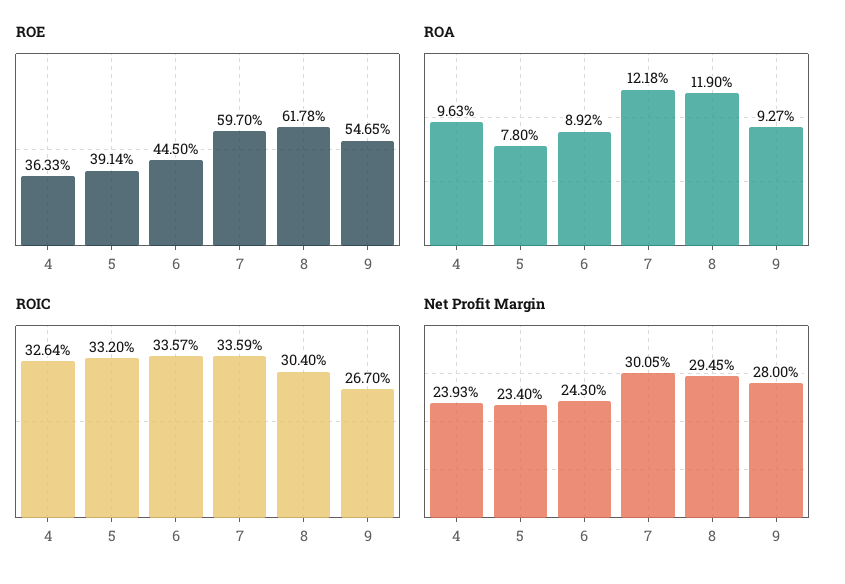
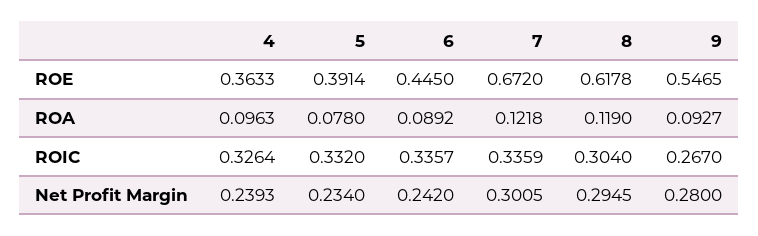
ROE, 7: 0.597 -> 0.672
Net Profit Margin, 6: 0.243 -> 0.242

